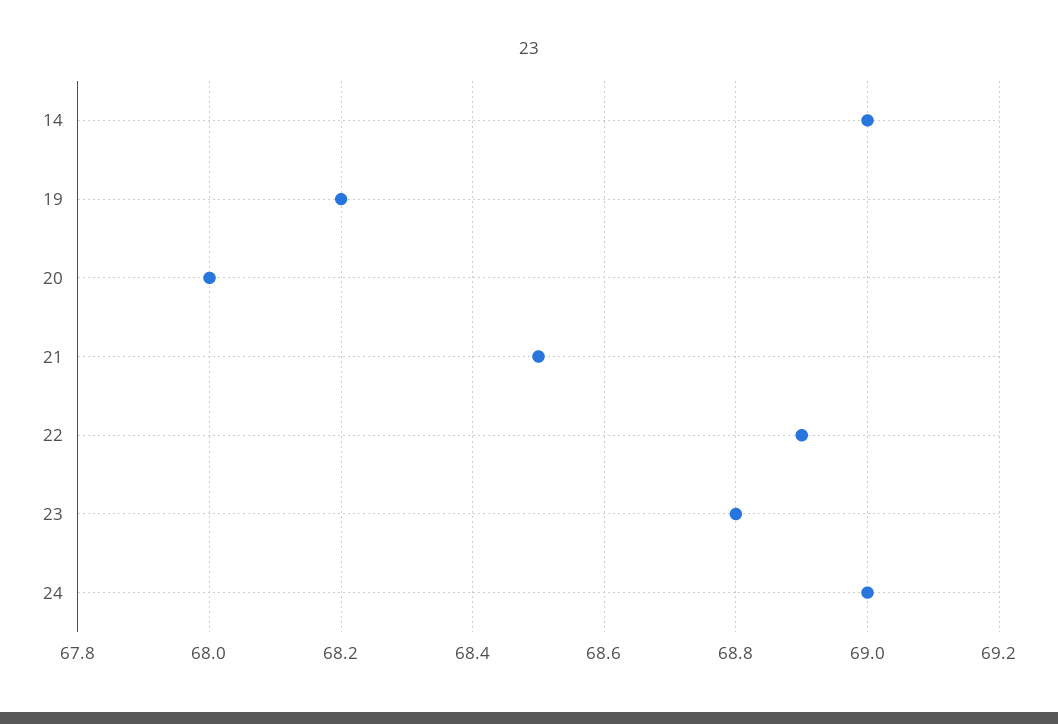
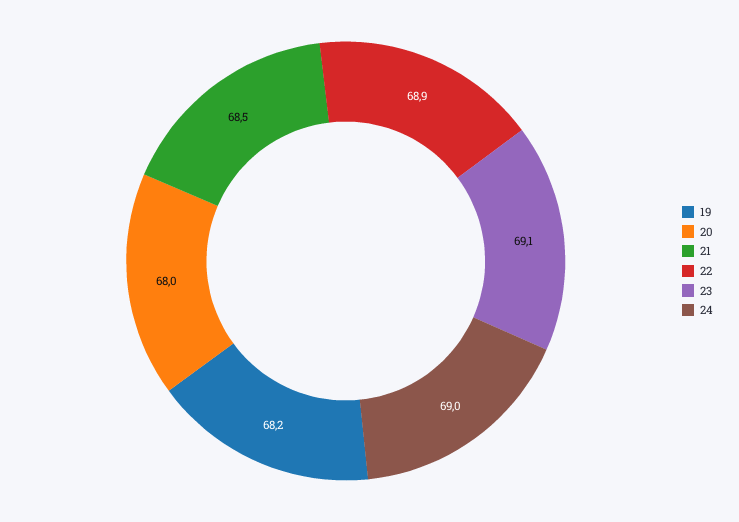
14: 69 -> none
23: 68.8 -> 69.1

